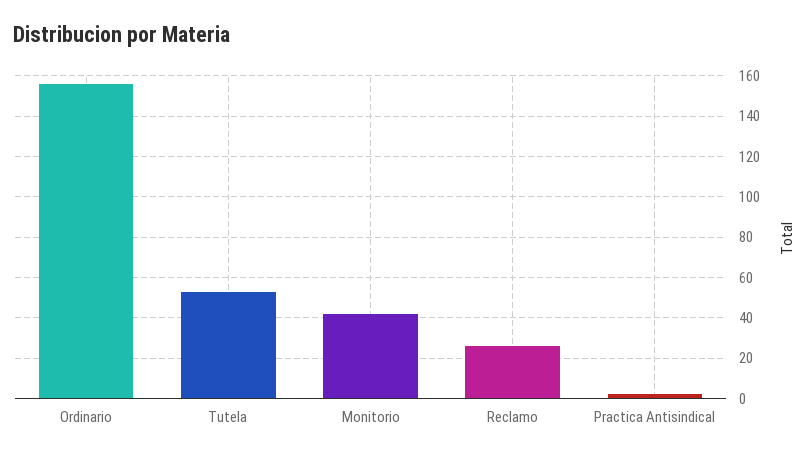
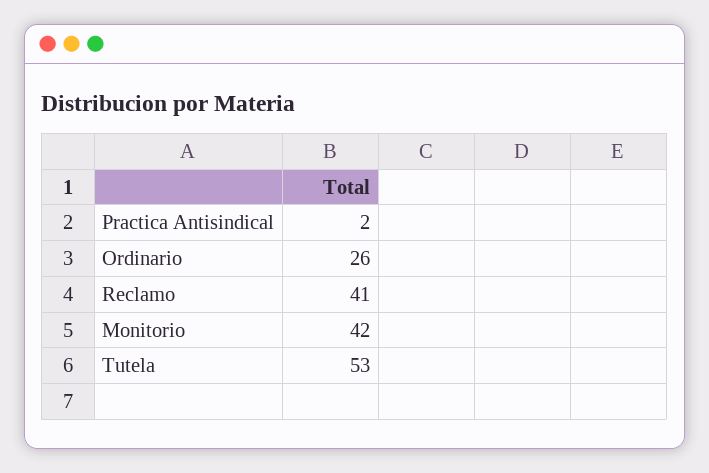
Ordinario: 155 -> 26
Reclamo: 25 -> 41

